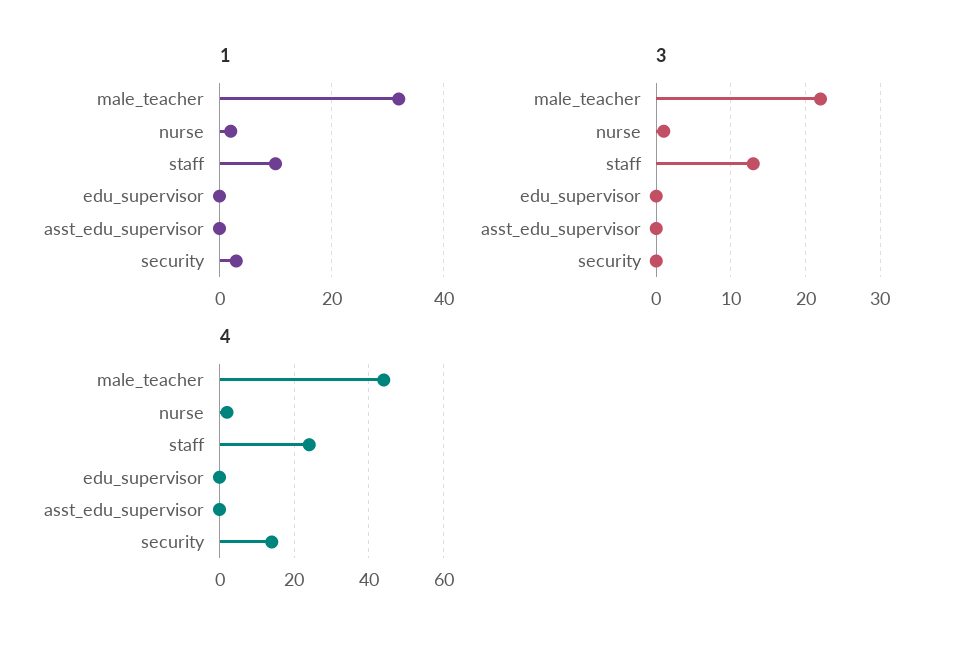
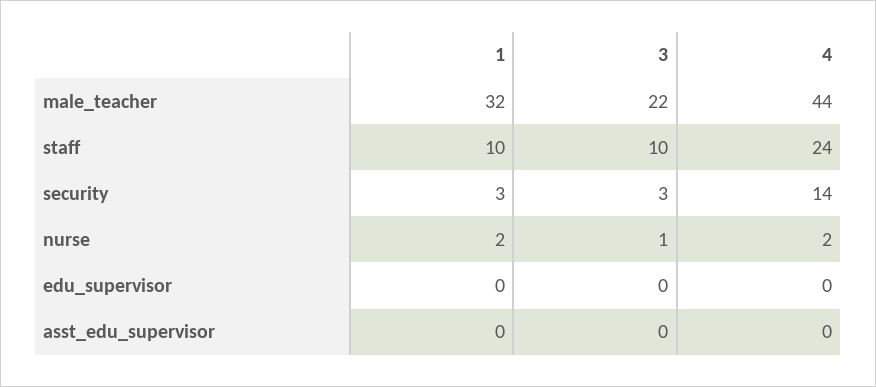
3, staff: 13 -> 10
3, security: 0 -> 3

